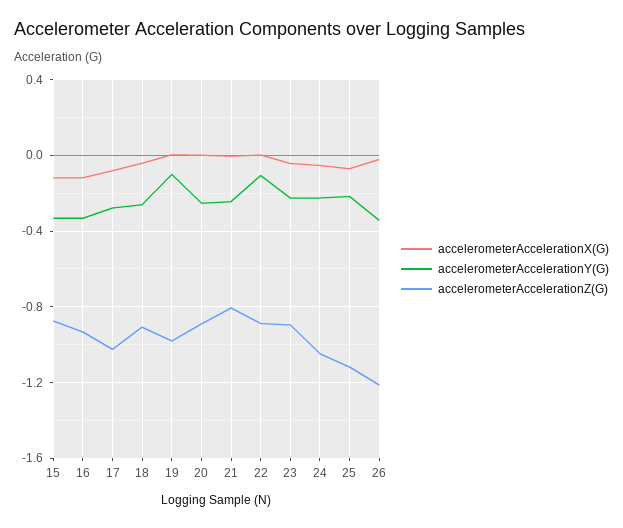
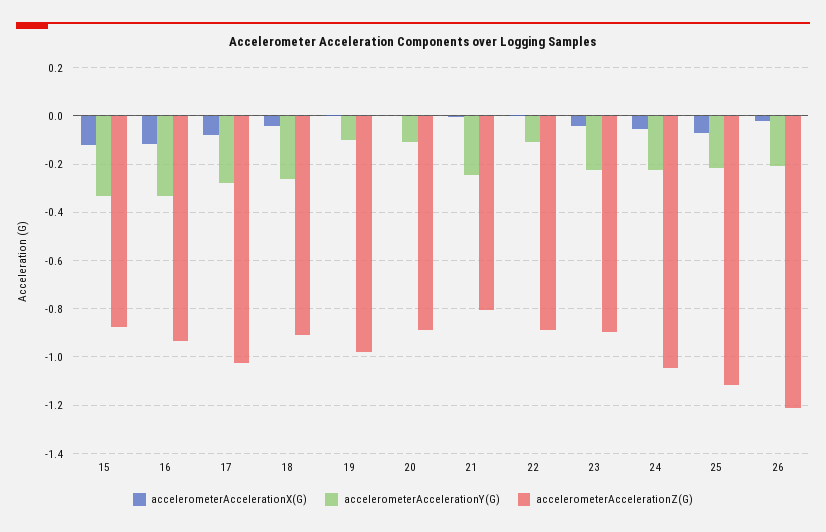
accelerometerAccelerationY(G), 20: -0.25 -> -0.1
accelerometerAccelerationY(G), 26: -0.35 -> -0.2

